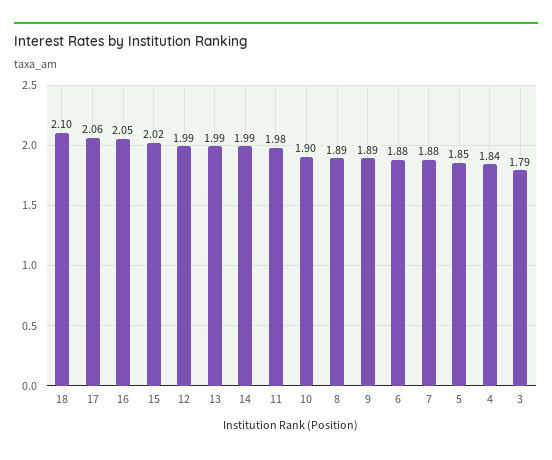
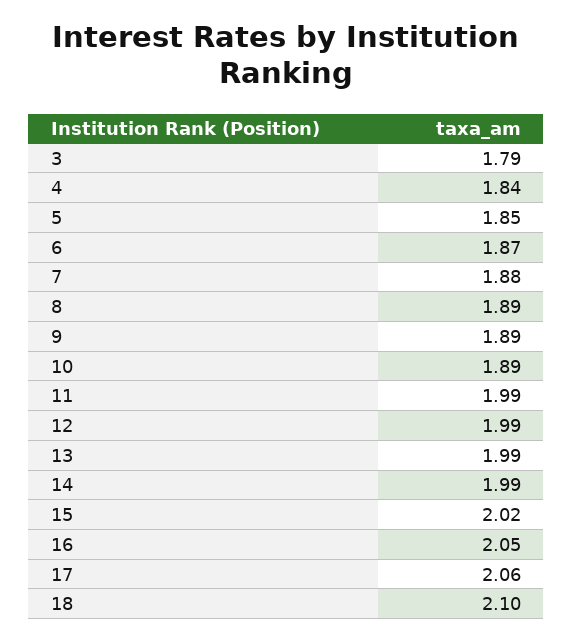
11: 1.98 -> 1.99
10: 1.9 -> 1.89
6: 1.88 -> 1.87

